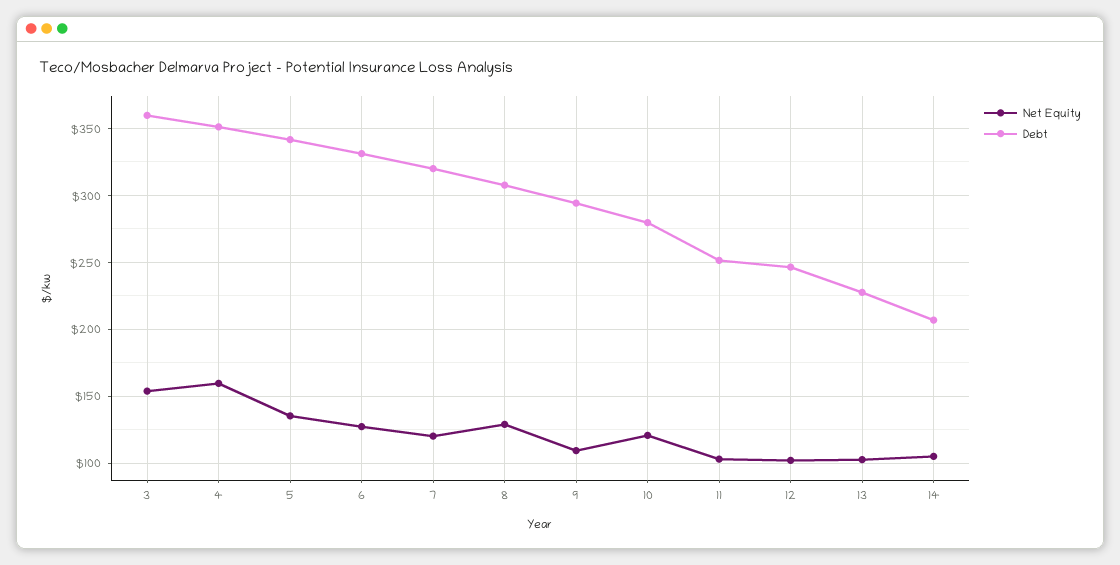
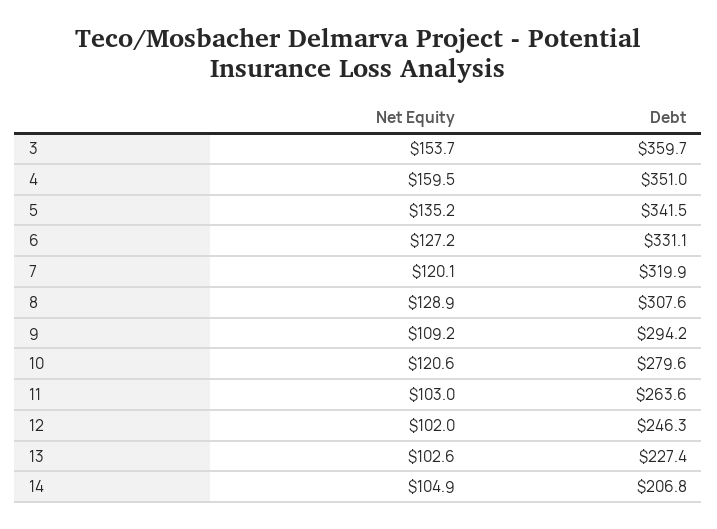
Debt, 11: 250 -> 263.6

